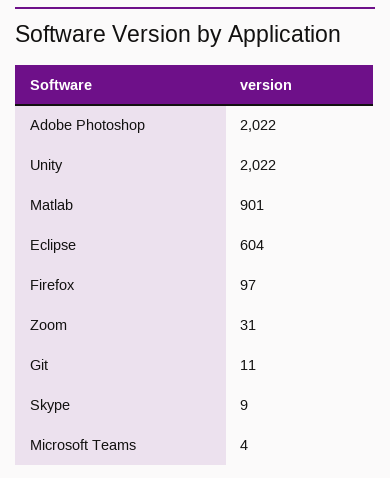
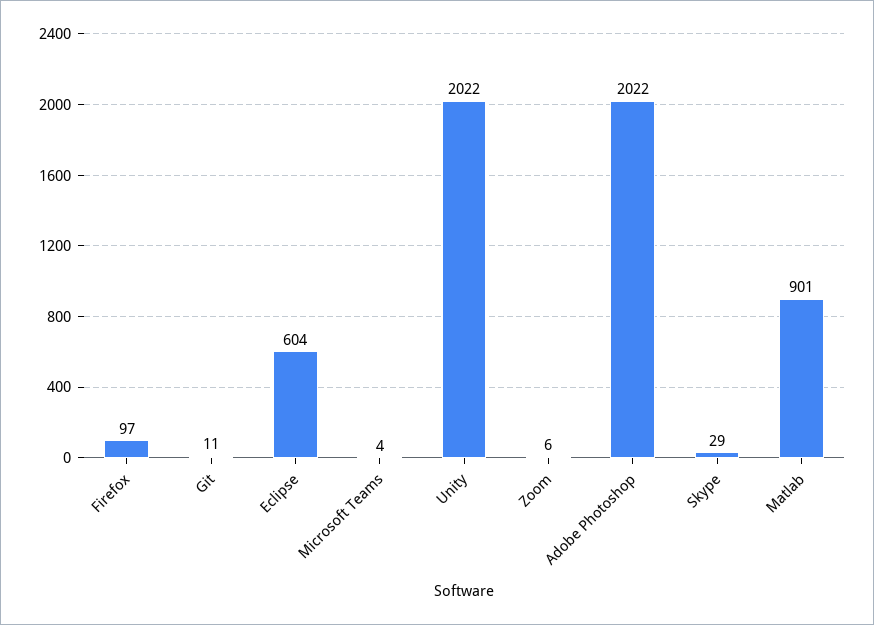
Zoom: 31 -> 6
Skype: 9 -> 29

